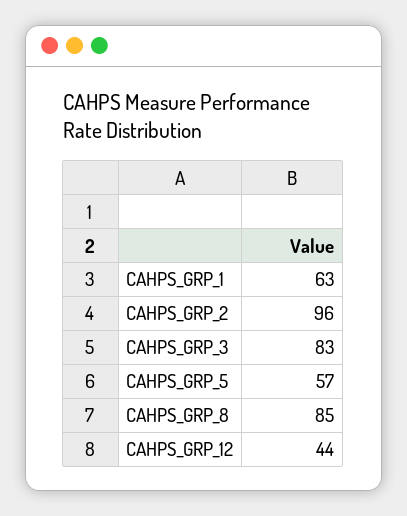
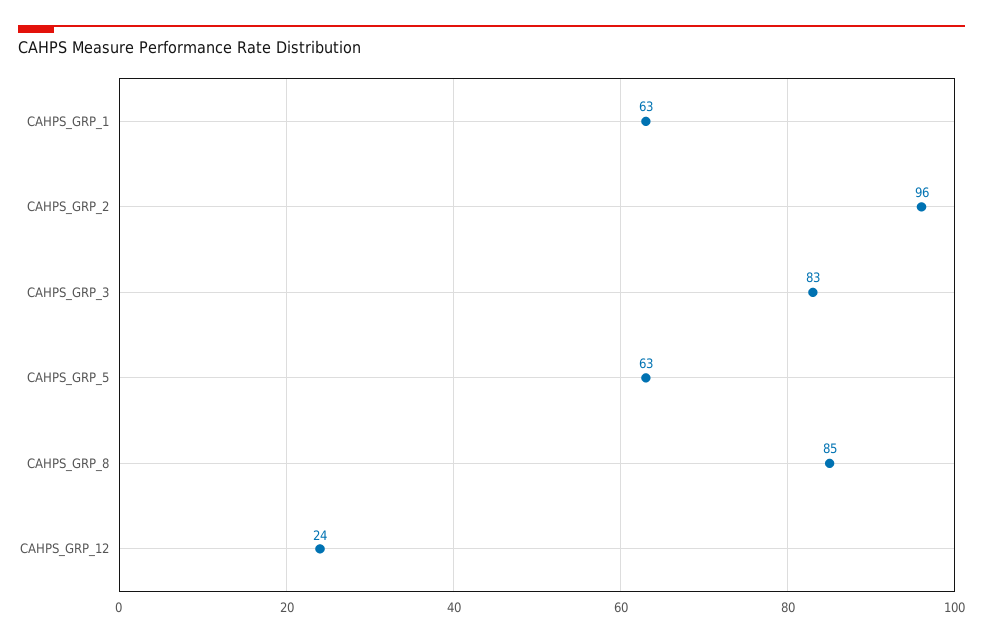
CAHPS_GRP_5: 57 -> 63
CAHPS_GRP_12: 44 -> 24

